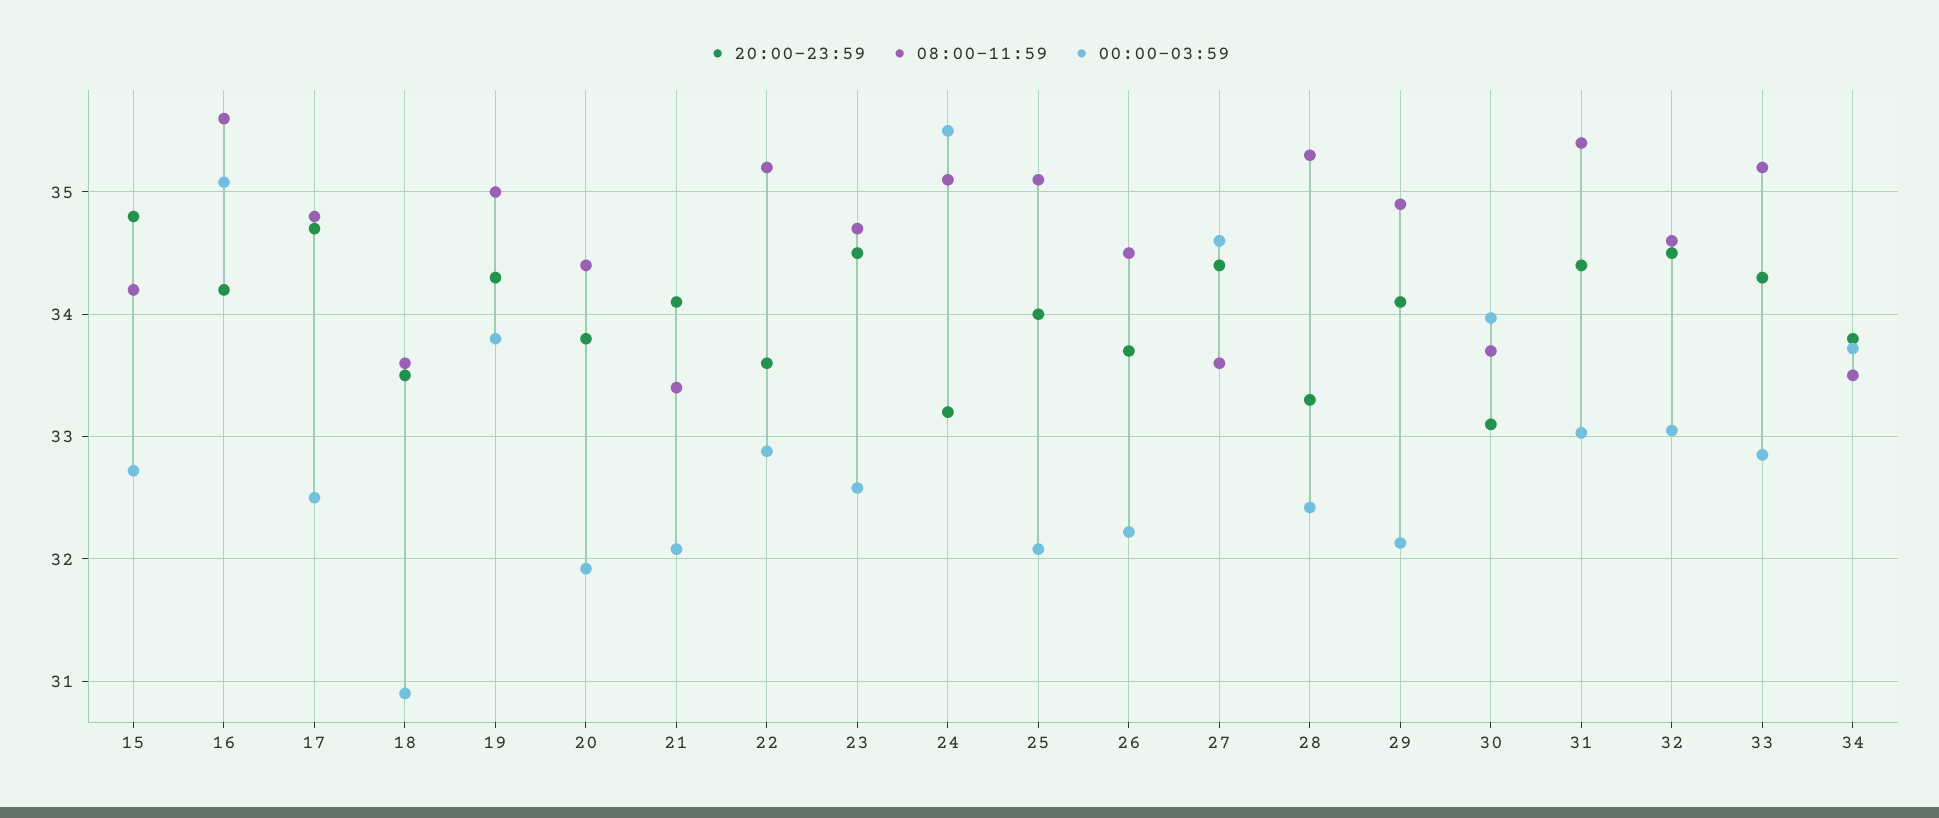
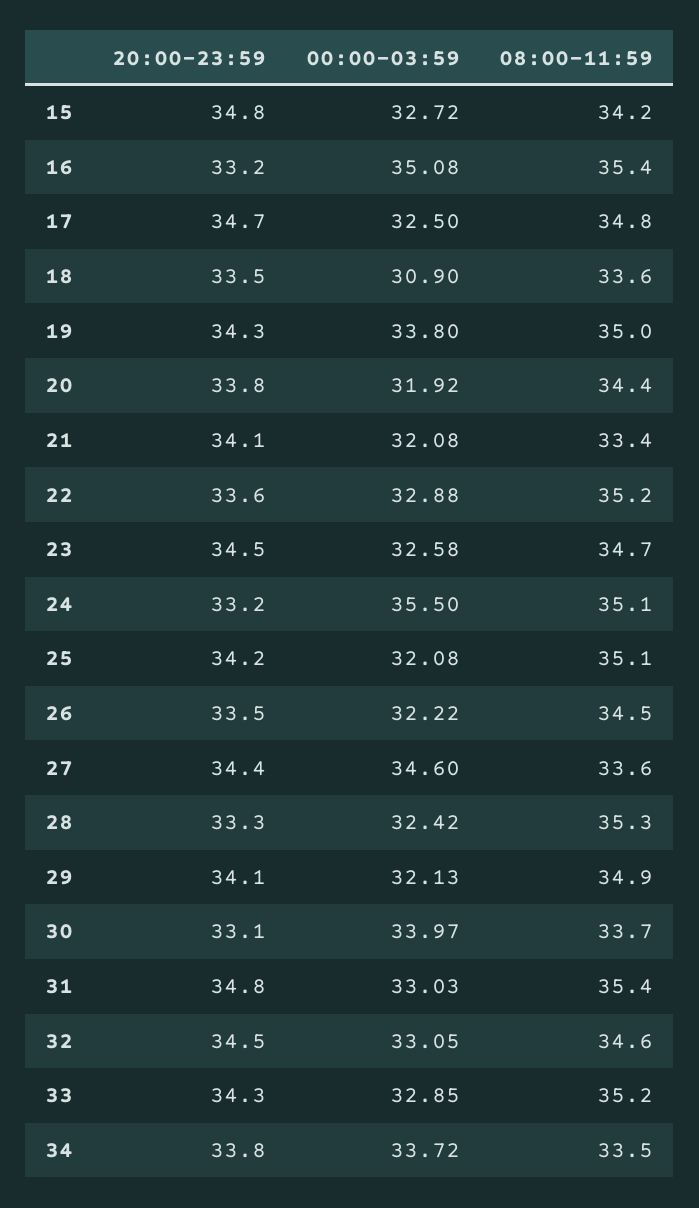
20:00-23:59, 16: 34.2 -> 33.2
08:00-11:59, 16: 35.6 -> 35.4
20:00-23:59, 25: 34 -> 34.2
20:00-23:59, 26: 33.7 -> 33.5
20:00-23:59, 31: 34.4 -> 34.8

